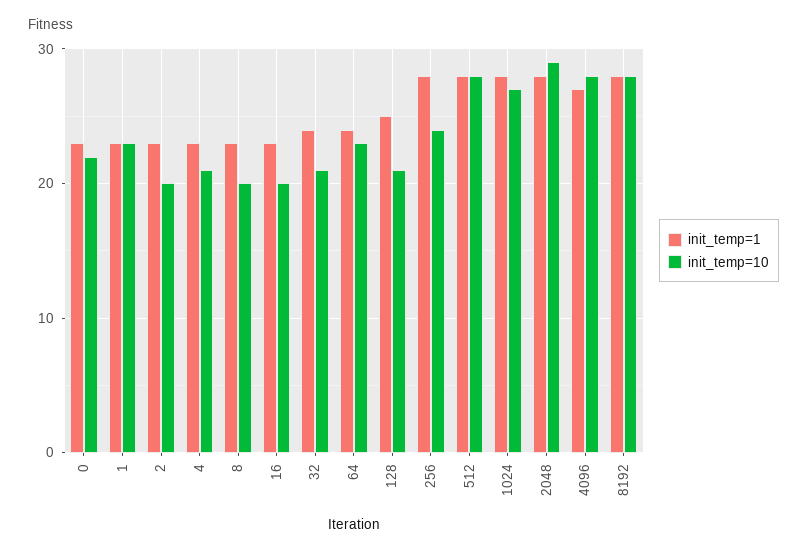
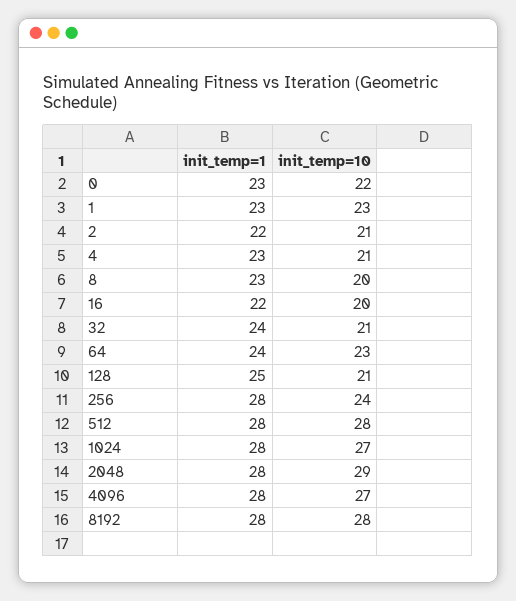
init_temp=1, 2: 23 -> 22
init_temp=10, 2: 20 -> 21
init_temp=1, 16: 23 -> 22
init_temp=1, 4096: 27 -> 28
init_temp=10, 4096: 28 -> 27

